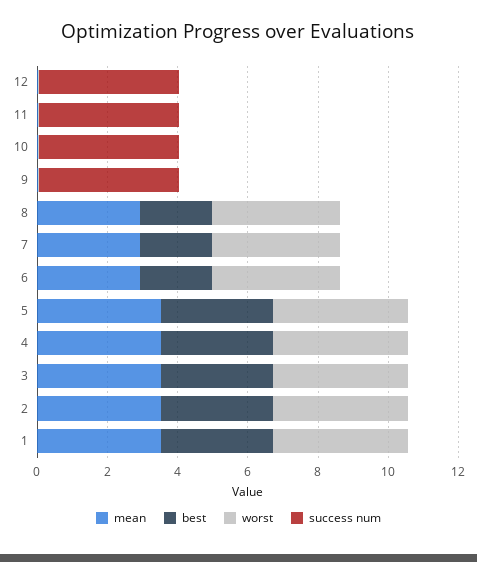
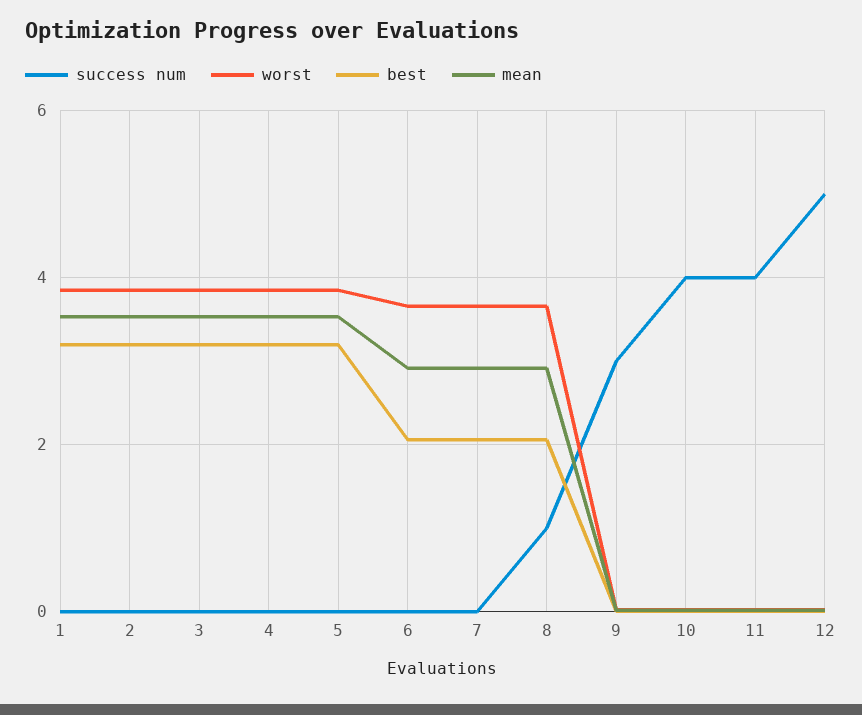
success num, 12: 4 -> 5
success num, 9: 4 -> 3
success num, 8: 0 -> 1

